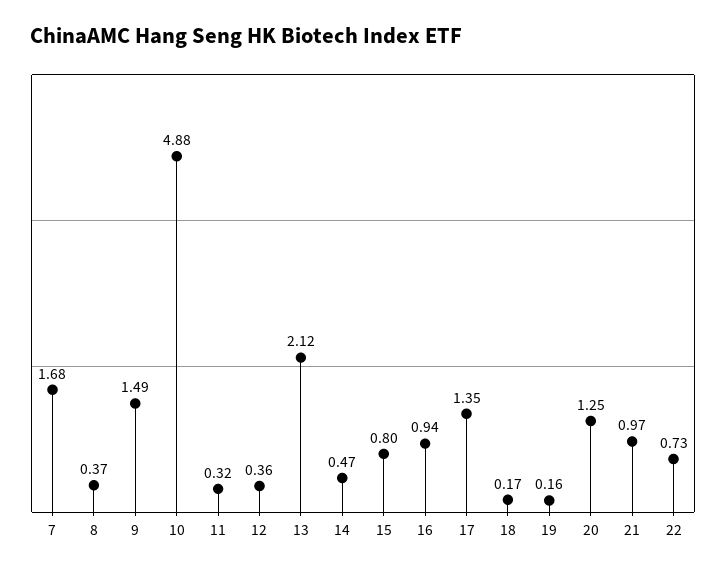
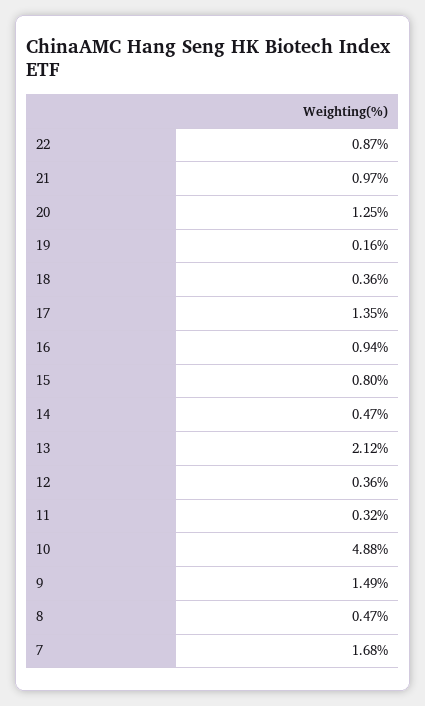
8: 0.37 -> 0.47
18: 0.17 -> 0.36
22: 0.73 -> 0.87

